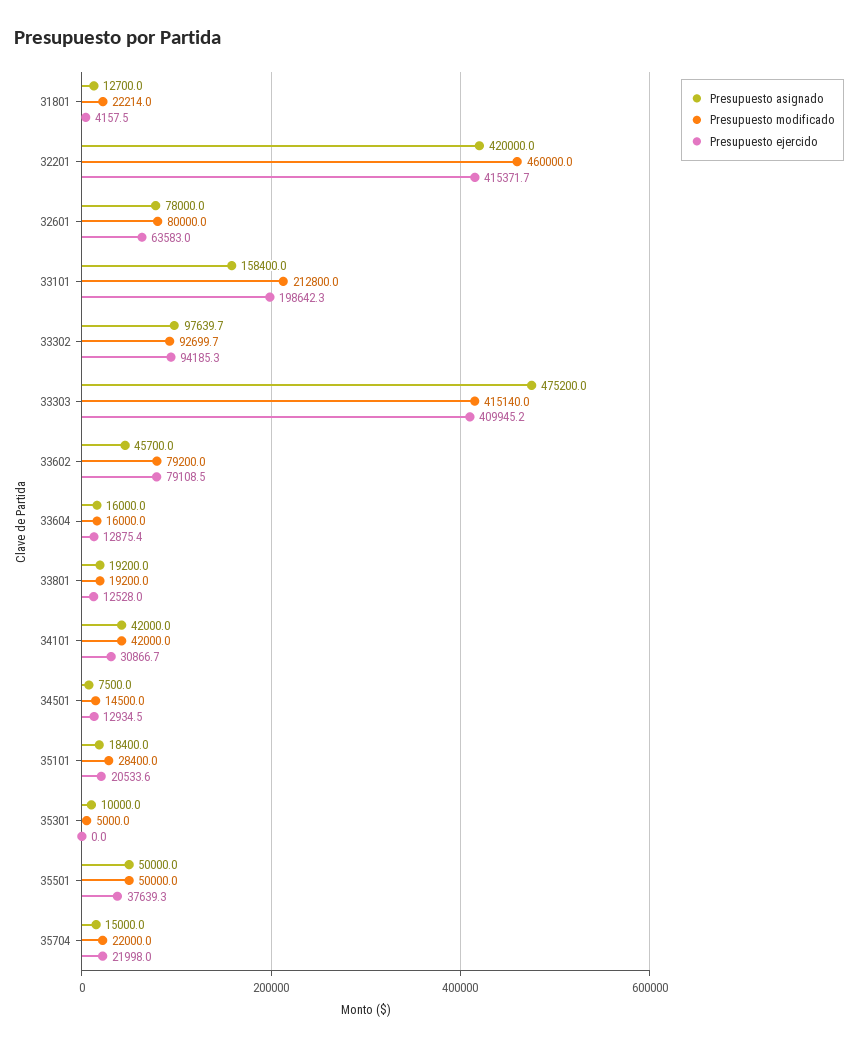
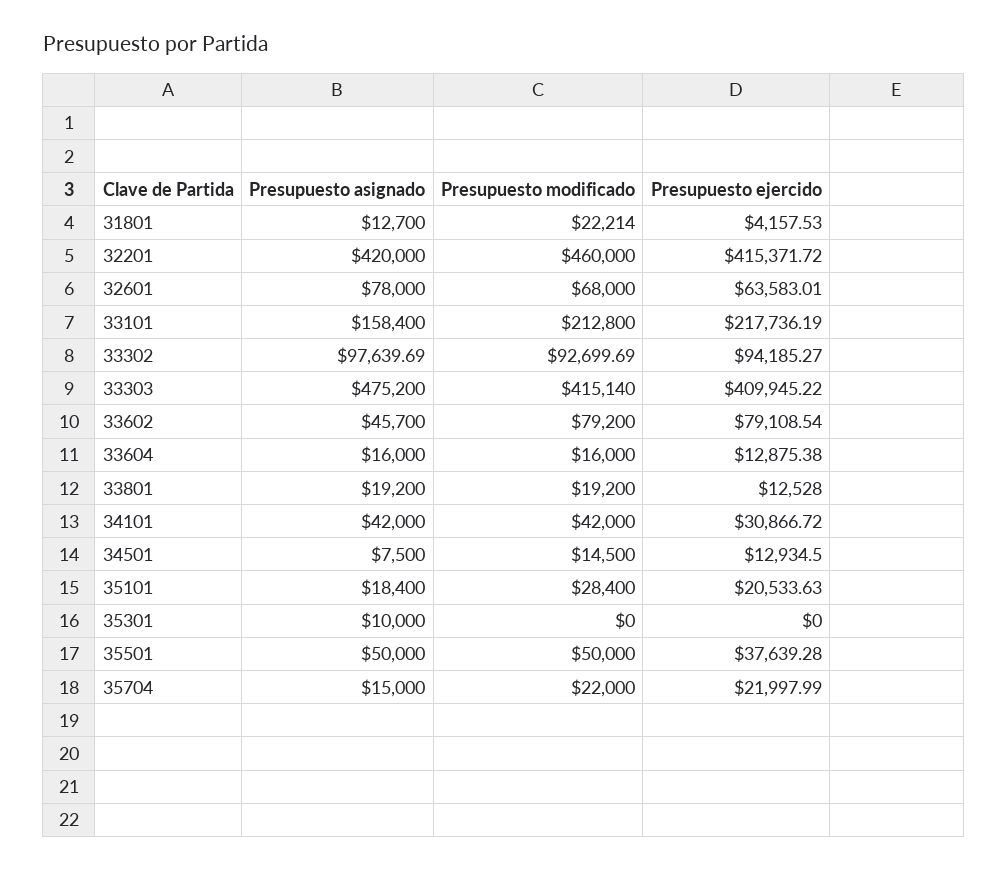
Presupuesto modificado, 32601: 80000 -> 68000
Presupuesto ejercido, 33101: 198642.3 -> 217736.19
Presupuesto modificado, 35301: 5000 -> 0

